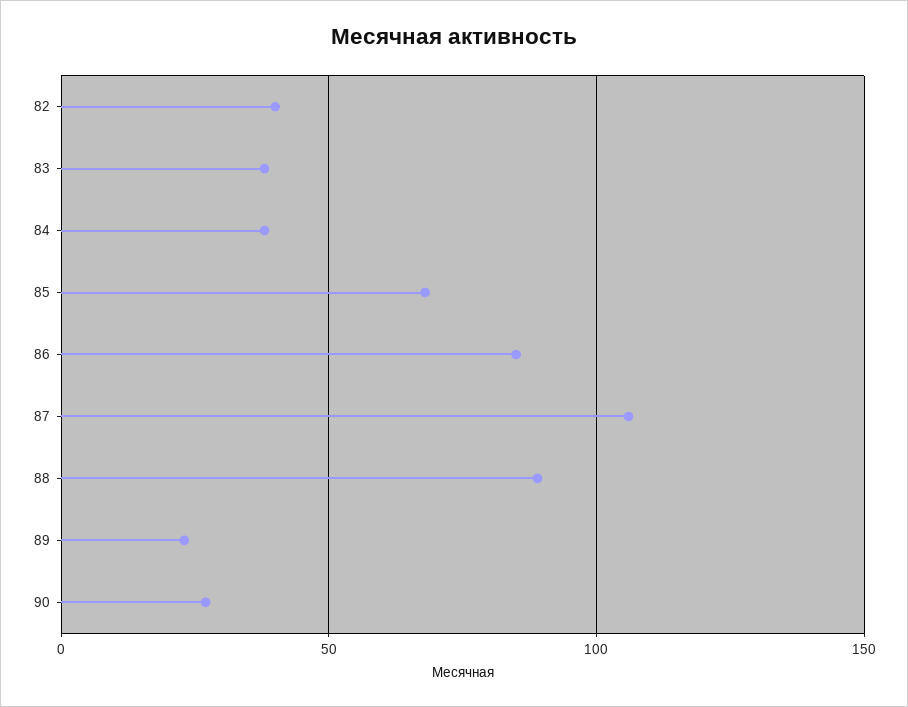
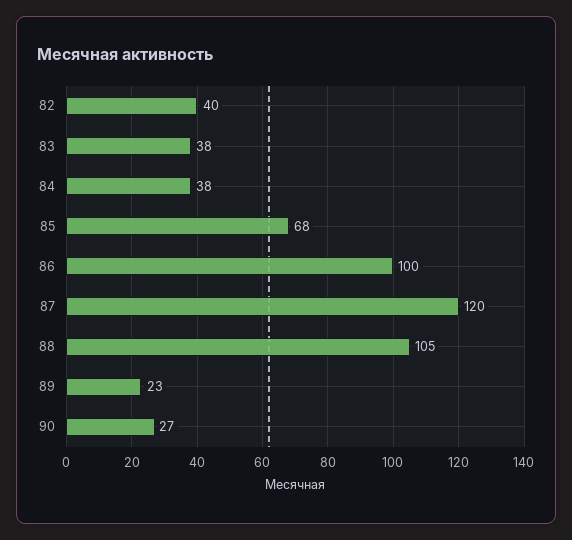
86: 85 -> 100
87: 105 -> 120
88: 90 -> 105

